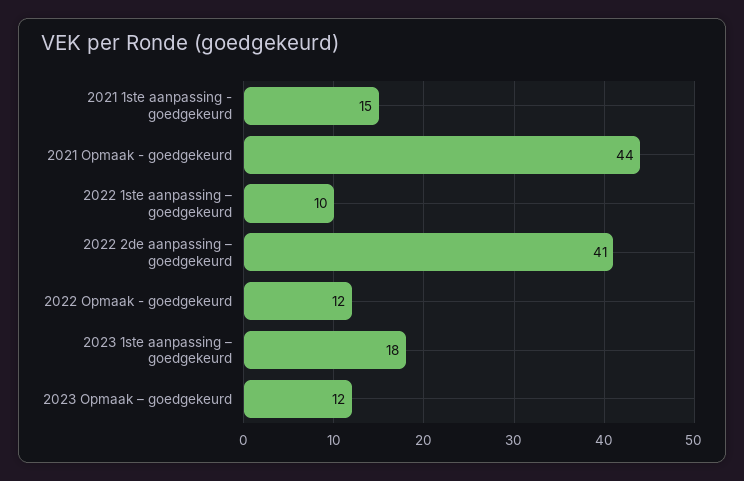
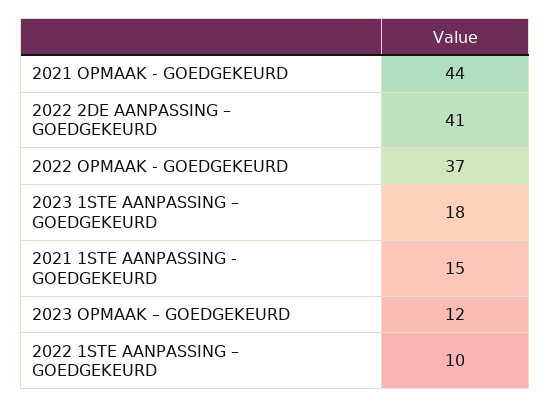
2022 Opmaak - goedgekeurd: 12 -> 37

